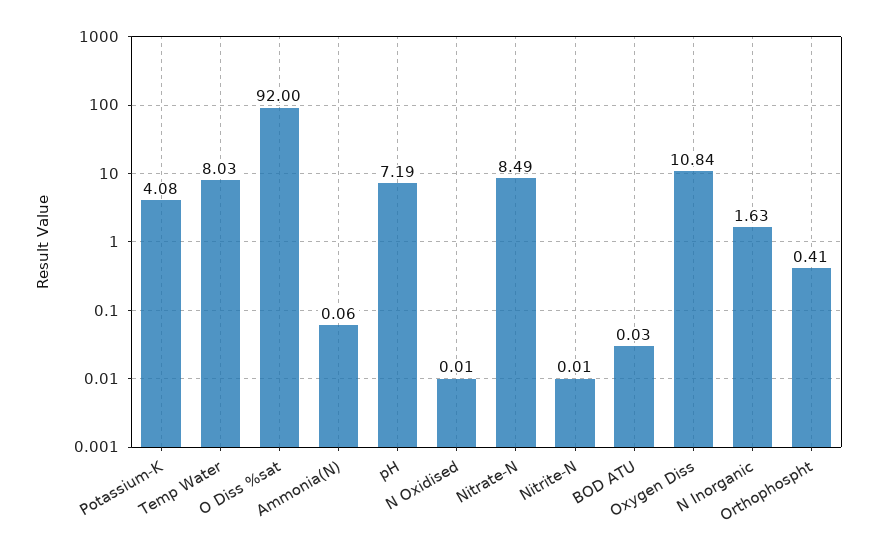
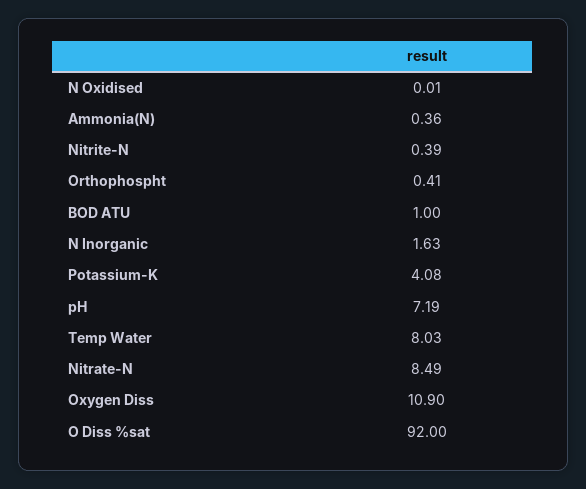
Ammonia(N): 0.06 -> 0.36
Nitrite-N: 0.01 -> 0.39
BOD ATU: 0.03 -> 1
Oxygen Diss: 10.84 -> 10.9

